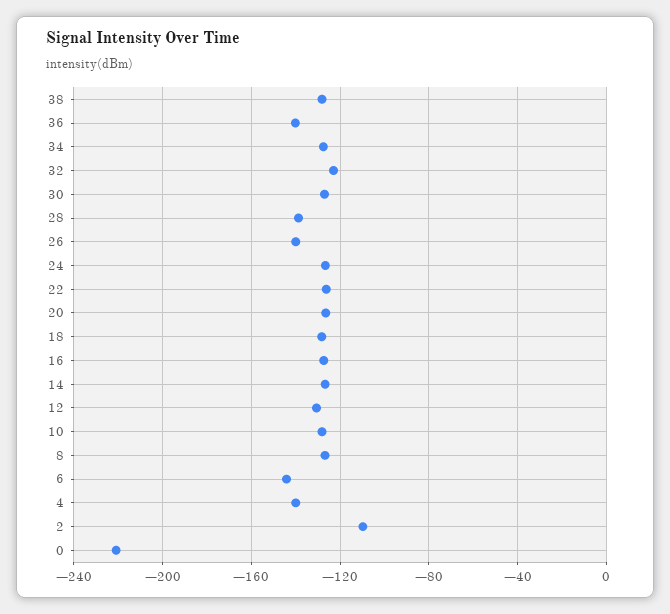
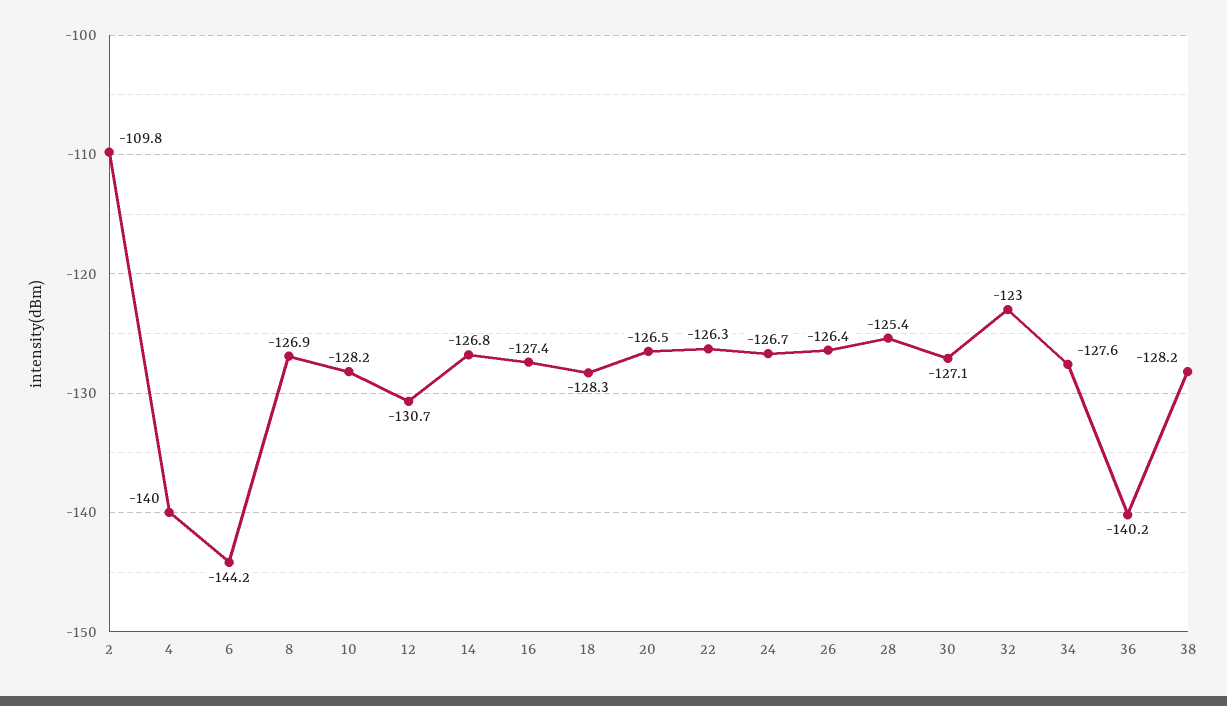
28: -140 -> -125.4
26: -140 -> -126.4
0: -220 -> none

